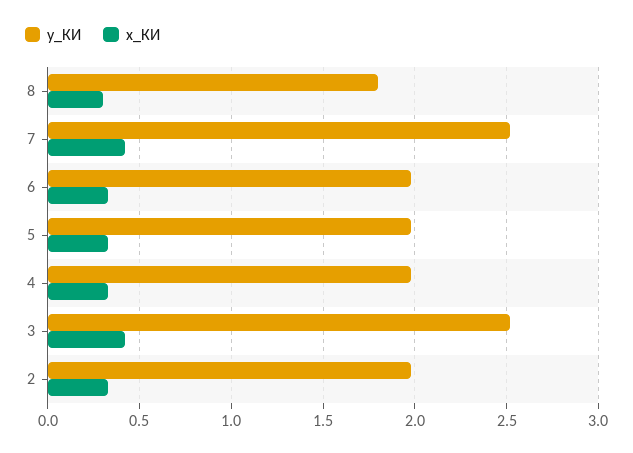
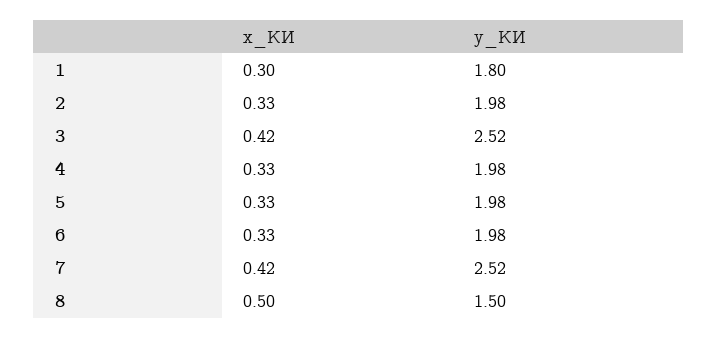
y_КИ, 8: 1.8 -> 1.5
x_КИ, 8: 0.3 -> 0.5
x_КИ, 1: none -> 0.3
y_КИ, 1: none -> 1.8

